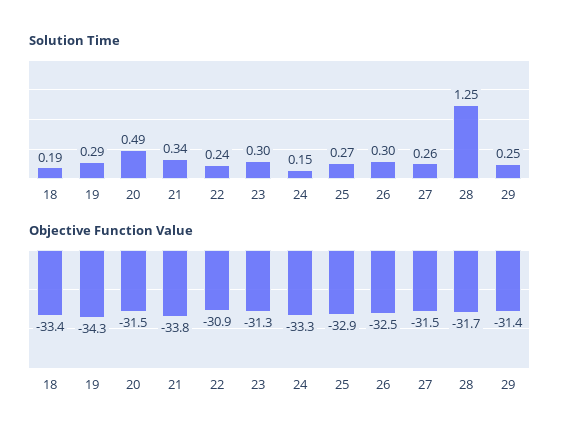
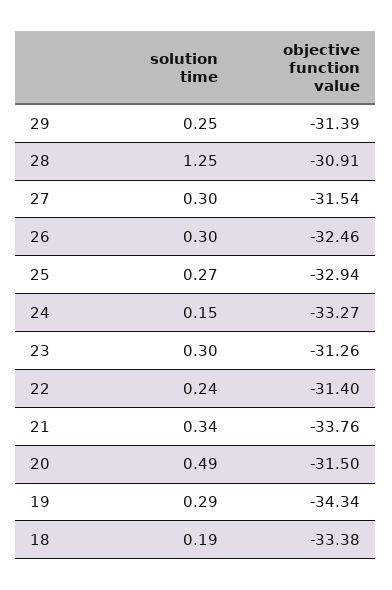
Solution Time, 27: 0.26 -> 0.3
Objective Function Value, 22: -30.9 -> -31.4
Objective Function Value, 28: -31.7 -> -30.91

